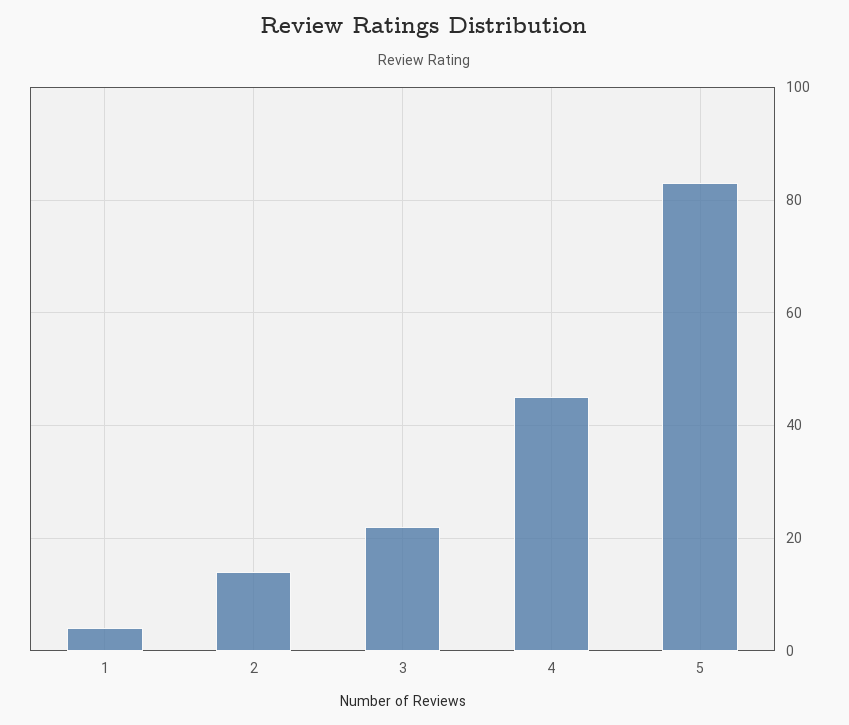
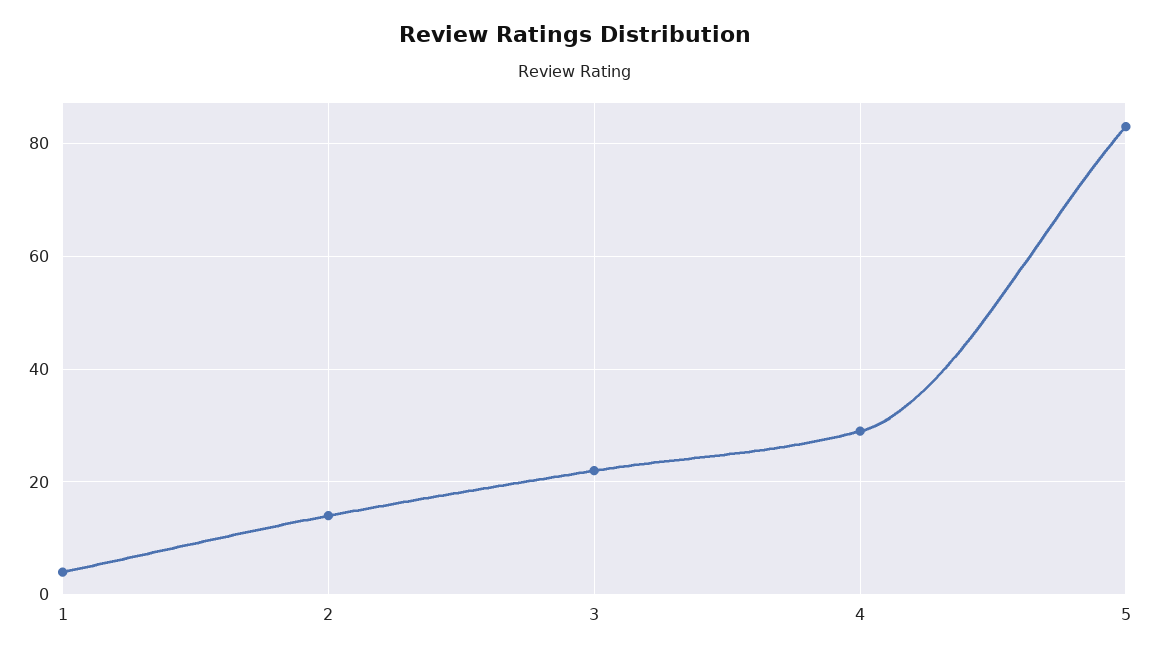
4: 45 -> 30

